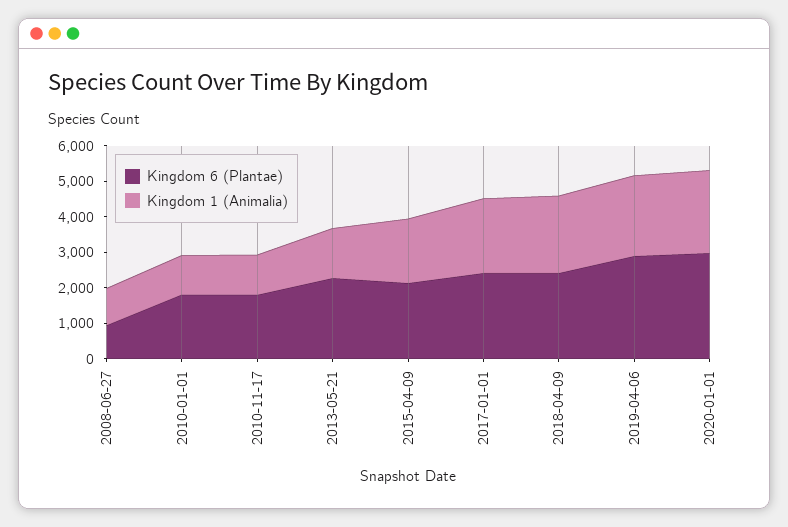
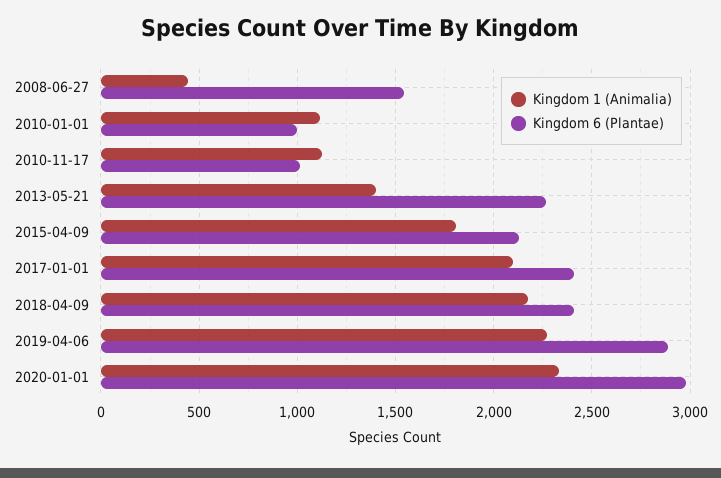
Kingdom 6 (Plantae), 2008-06-27: 1000 -> 1550
Kingdom 1 (Animalia), 2008-06-27: 1000 -> 450
Kingdom 6 (Plantae), 2010-01-01: 1750 -> 1000
Kingdom 6 (Plantae), 2010-11-17: 1750 -> 1000

